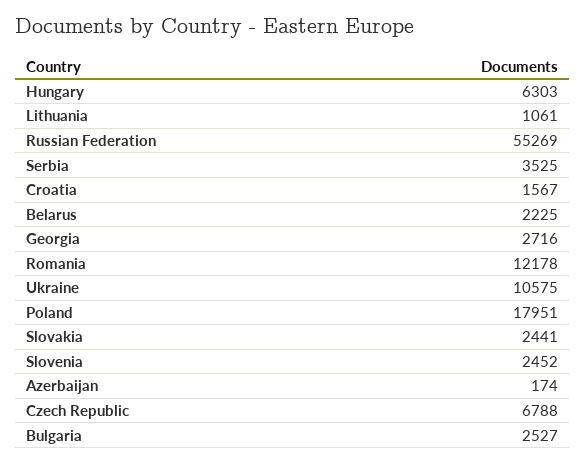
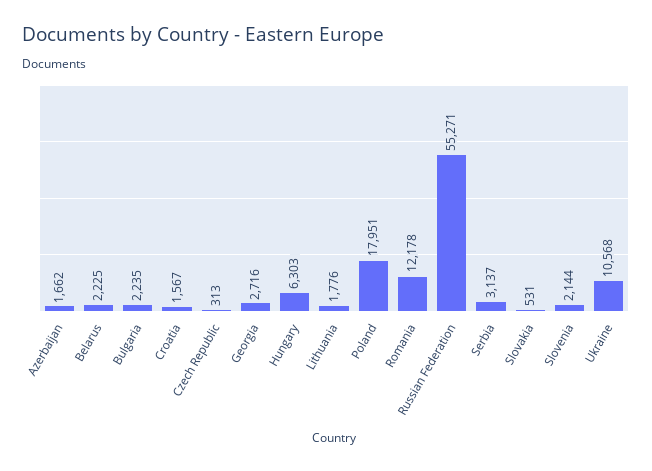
Lithuania: 1061 -> 1776
Russian Federation: 55269 -> 55271
Serbia: 3525 -> 3137
Ukraine: 10575 -> 10568
Slovakia: 2441 -> 531
Slovenia: 2452 -> 2144
Azerbaijan: 174 -> 1662
Czech Republic: 6788 -> 313
Bulgaria: 2527 -> 2235

